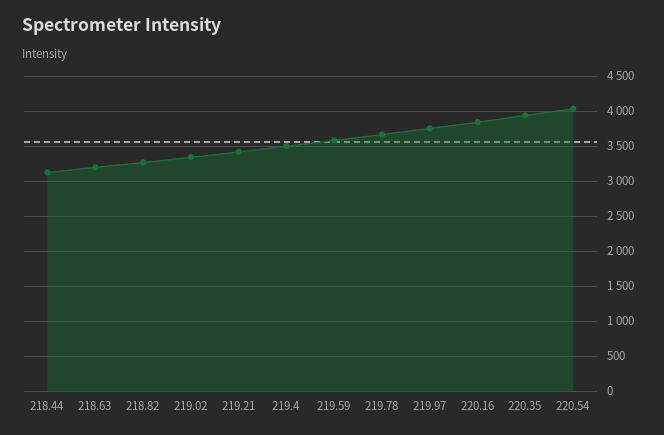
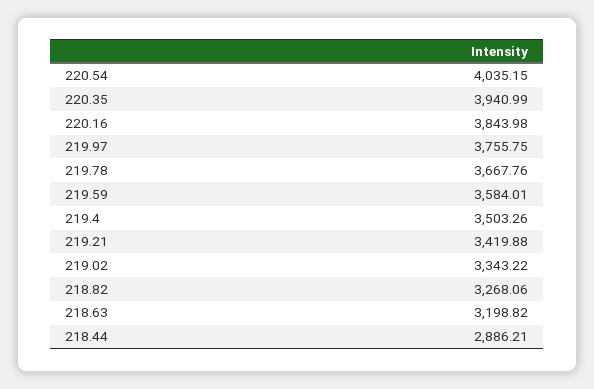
218.44: 3100 -> 2886.21

